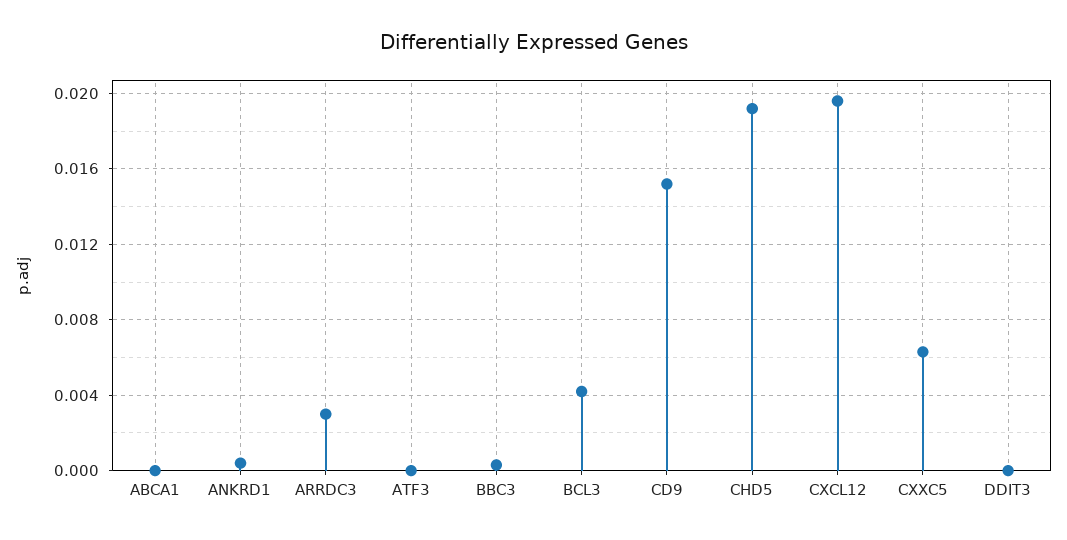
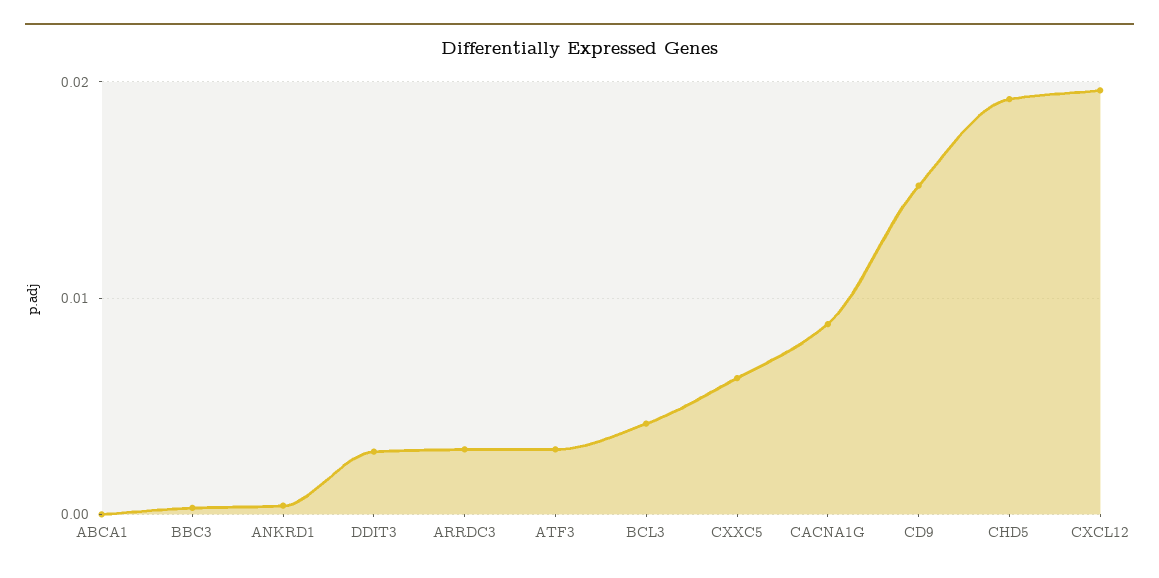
ATF3: 0 -> 0.003
DDIT3: 0 -> 0.003
CACNA1G: none -> 0.009

